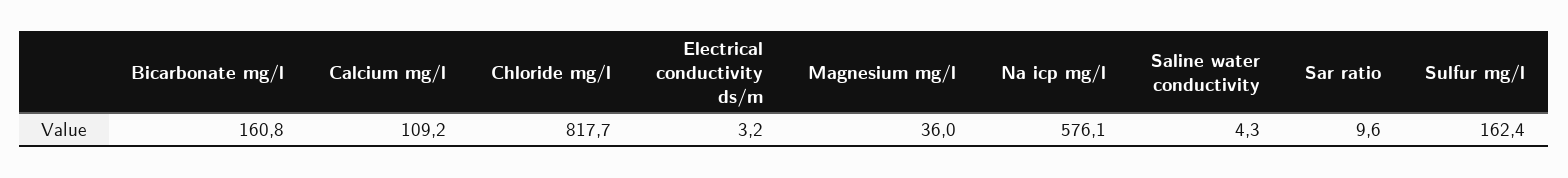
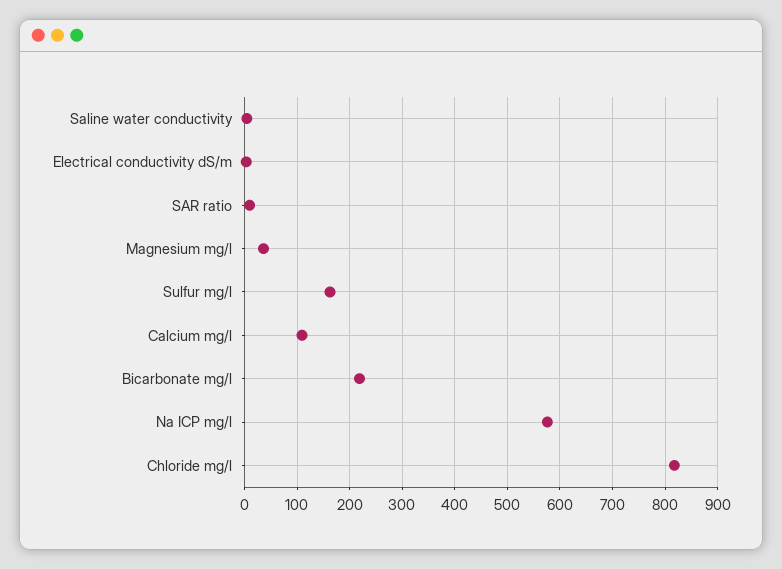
Bicarbonate mg/l: 160.8 -> 220

